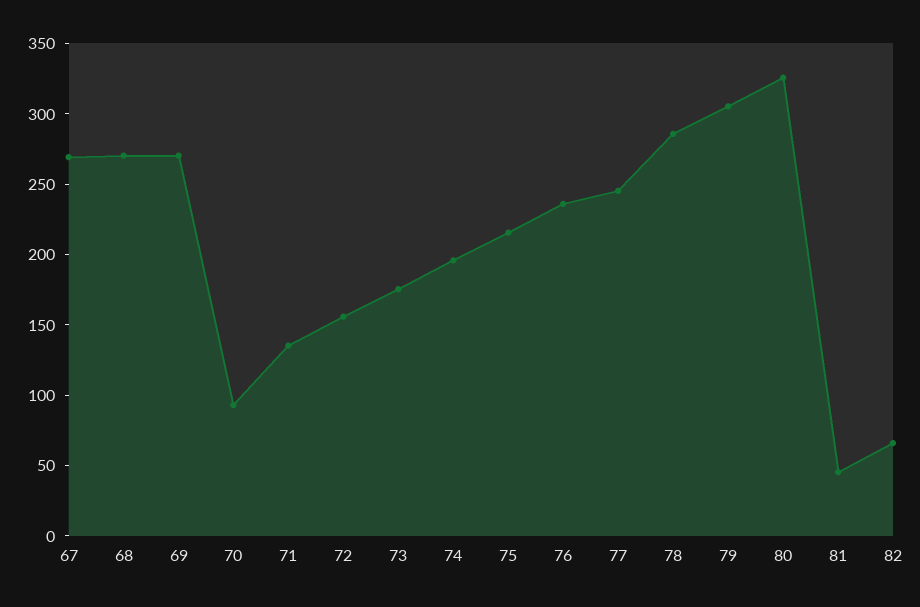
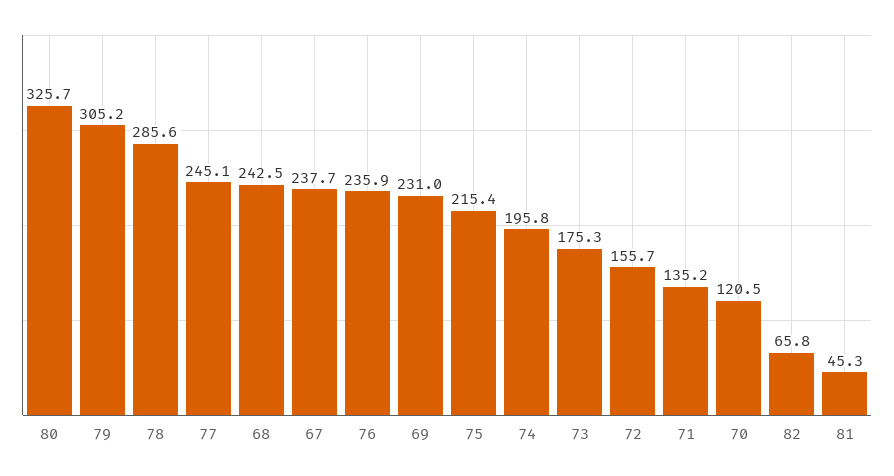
67: 270 -> 237.7
68: 270 -> 242.5
69: 270 -> 231
70: 90 -> 120.5

